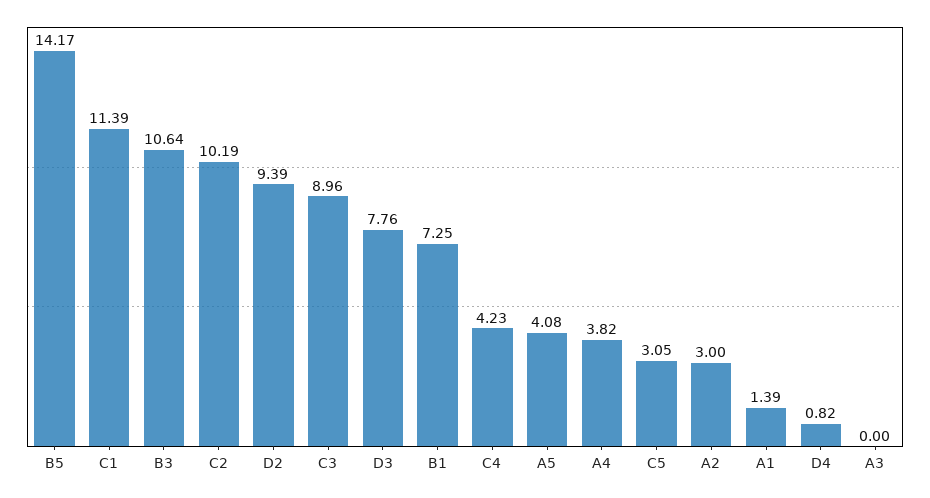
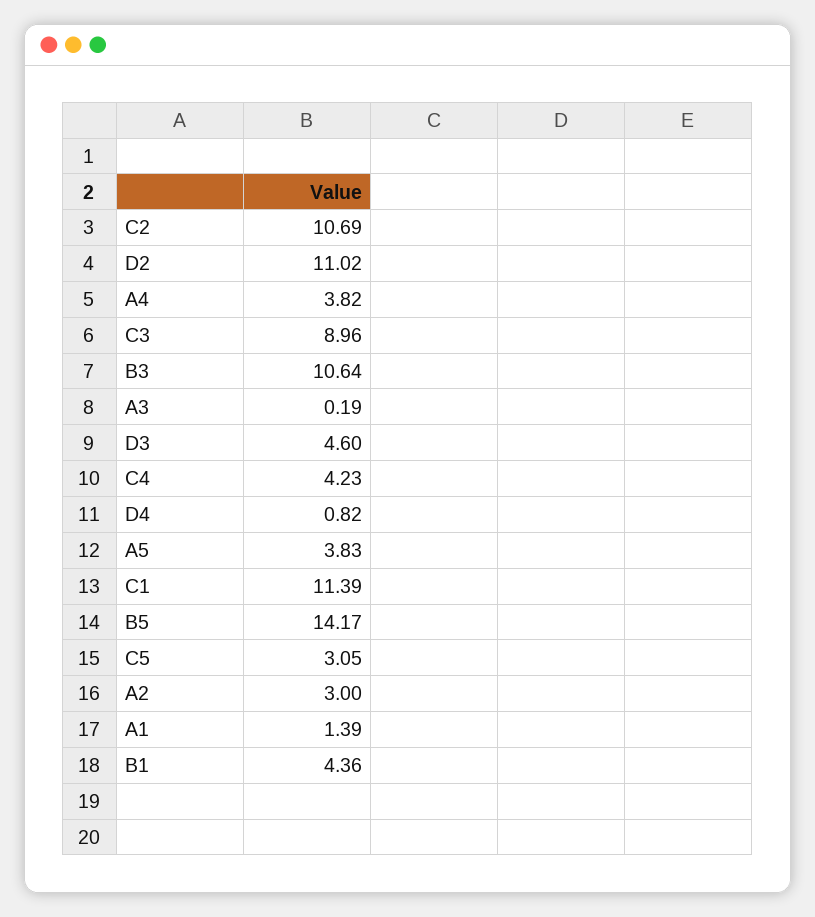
C2: 10.19 -> 10.69
D2: 9.39 -> 11.02
D3: 7.76 -> 4.6
B1: 7.25 -> 4.36
A5: 4.08 -> 3.83
A3: 0 -> 0.19

